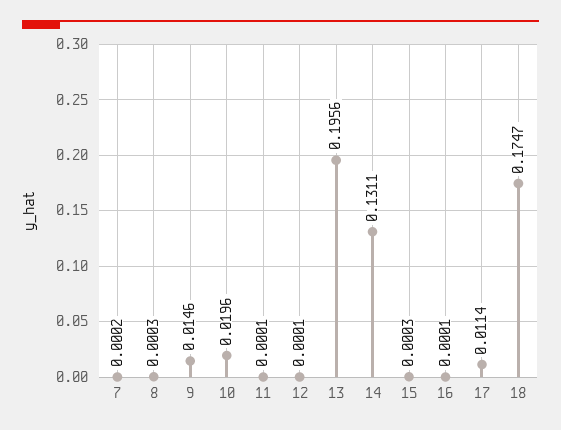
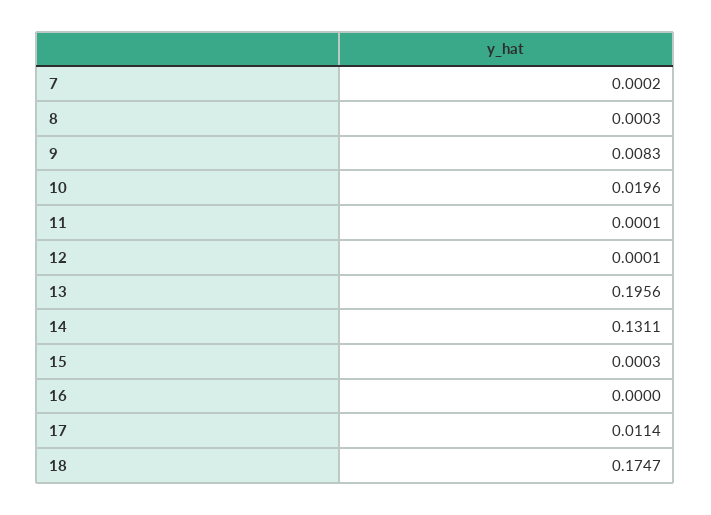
9: 0.0146 -> 0.0083
16: 0.0001 -> 0

